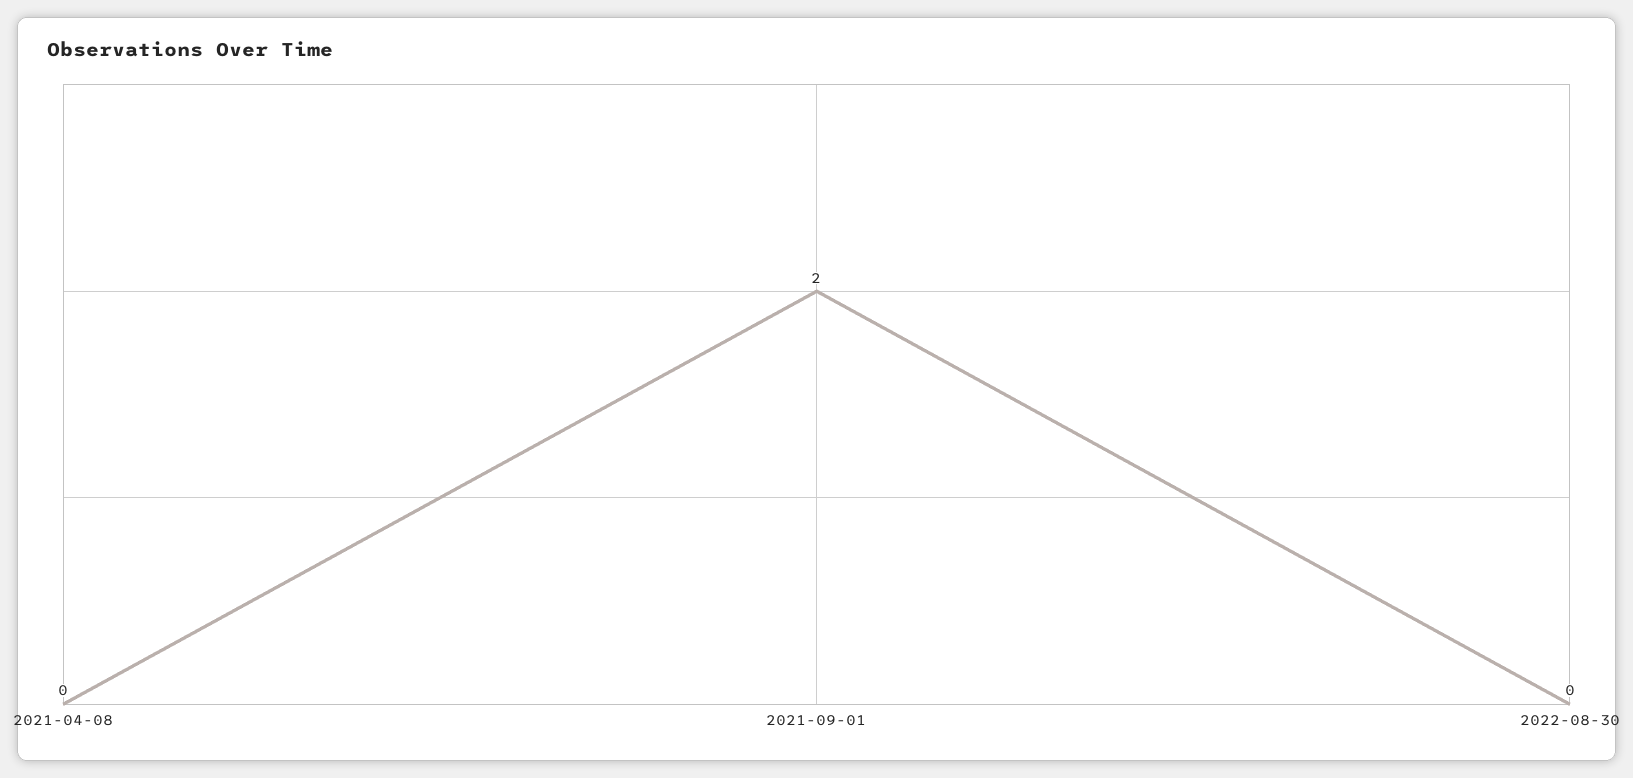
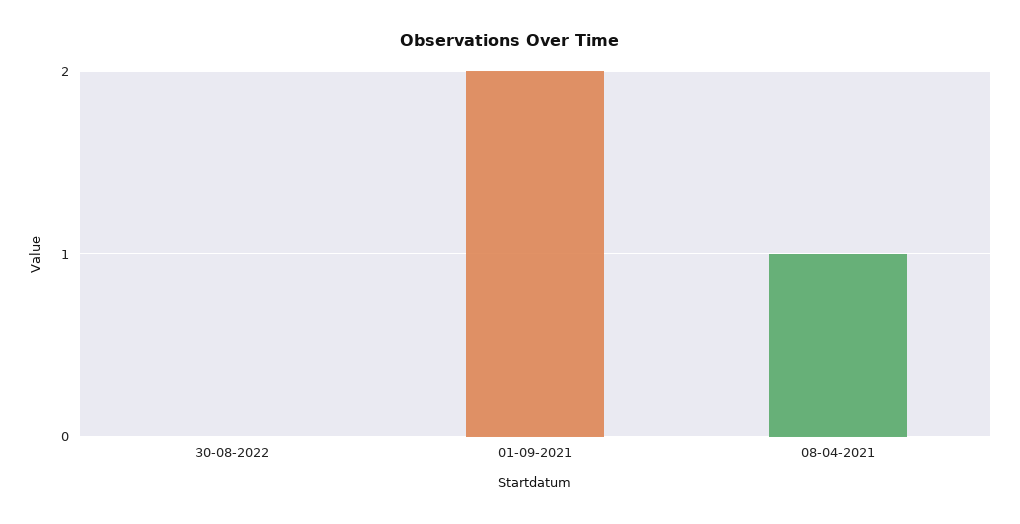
2021-04-08: 0 -> 1

